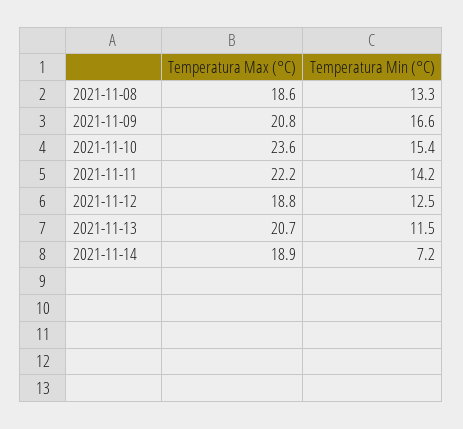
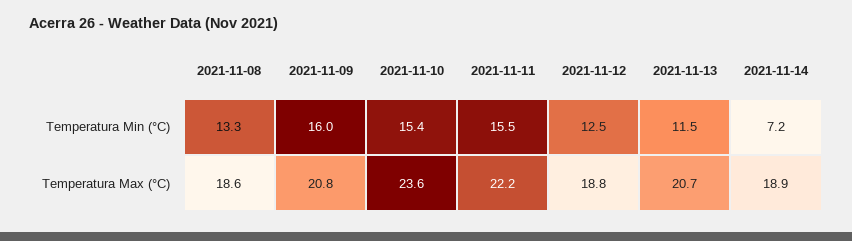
Temperatura Min (°C), 2021-11-09: 16.6 -> 16
Temperatura Min (°C), 2021-11-11: 14.2 -> 15.5

